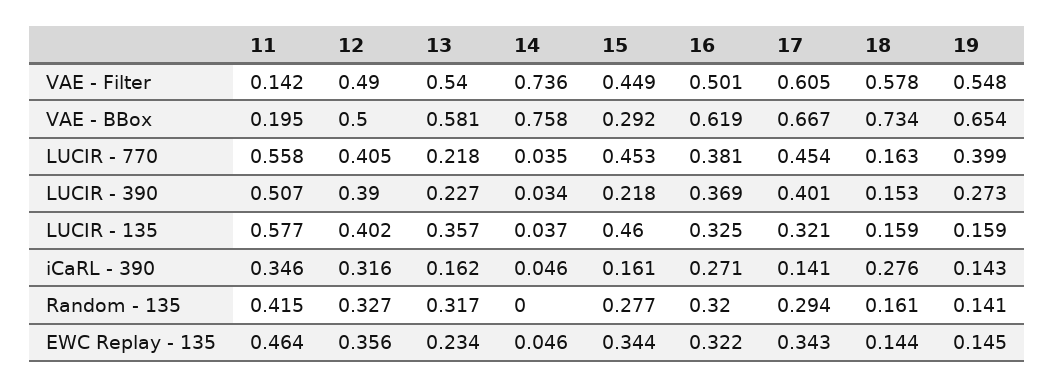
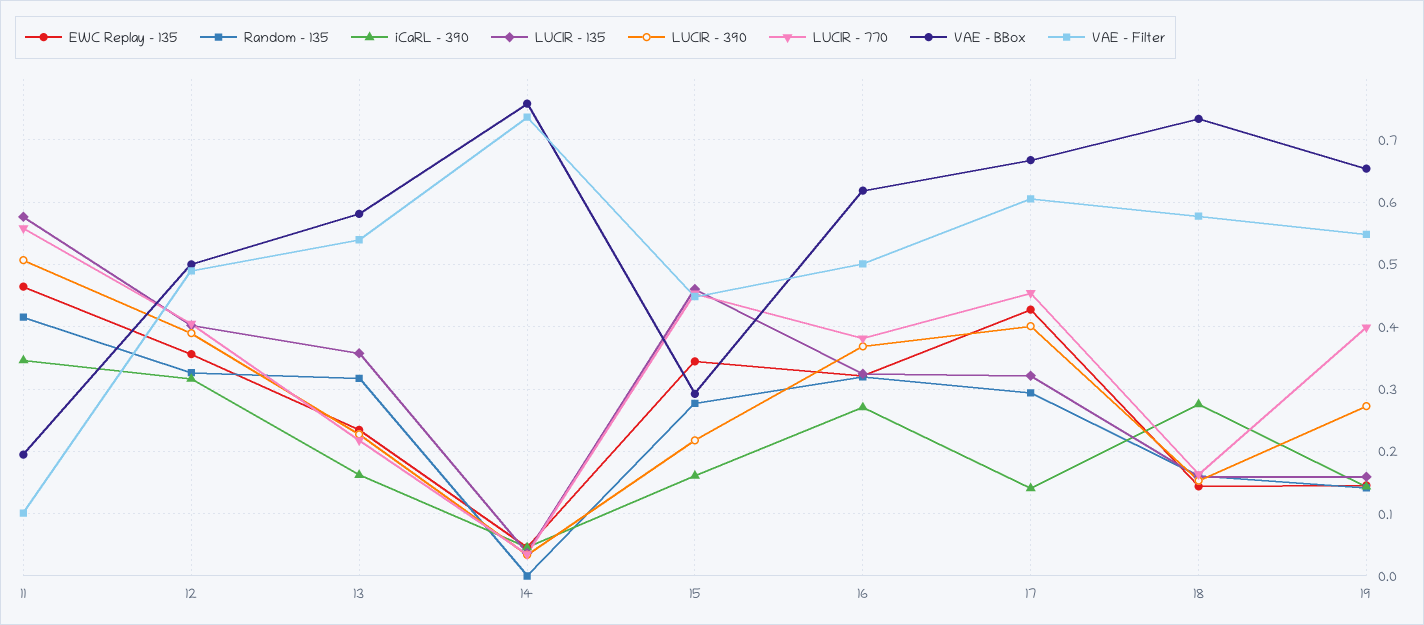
VAE - Filter, 11: 0.142 -> 0.1
EWC Replay - 135, 17: 0.343 -> 0.43

